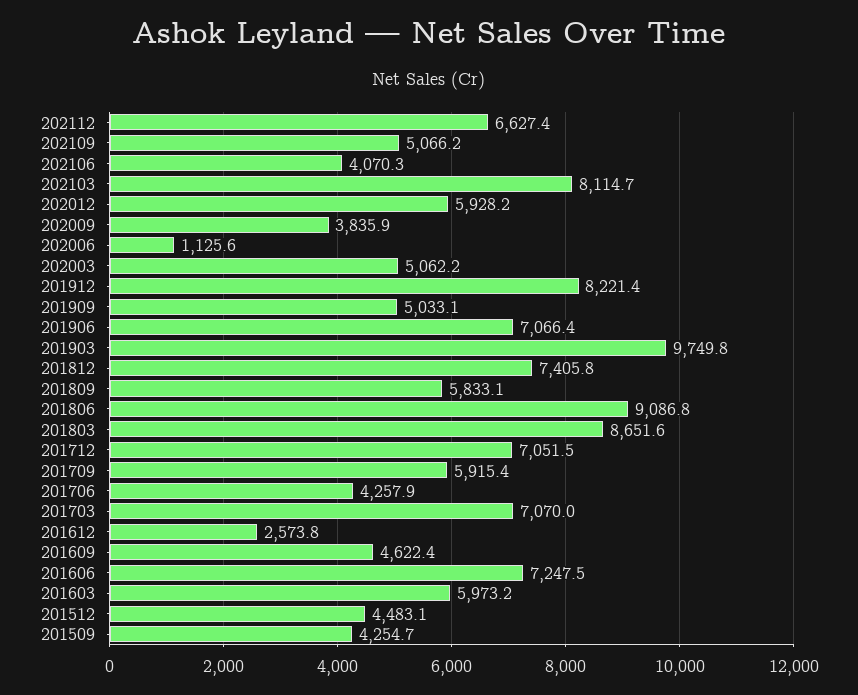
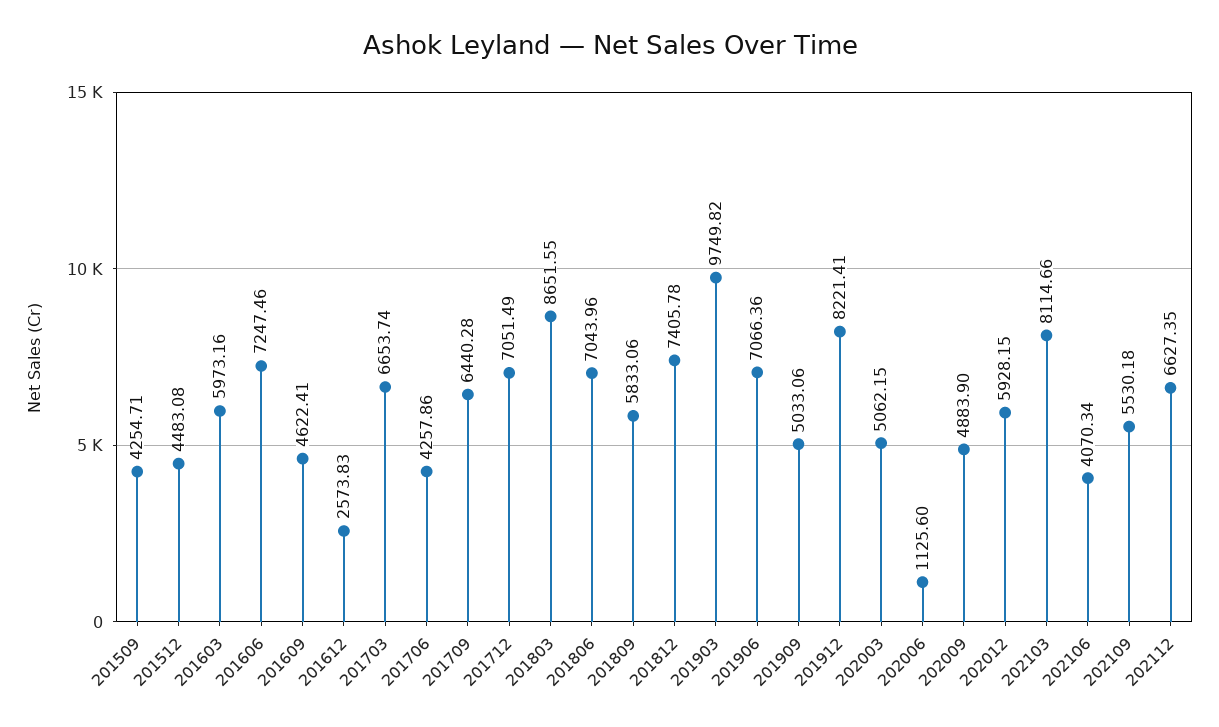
202109: 5066.2 -> 5530.18
202009: 3835.9 -> 4883.9
201806: 9086.8 -> 7043.96
201709: 5915.4 -> 6440.28
201703: 7070 -> 6653.74

